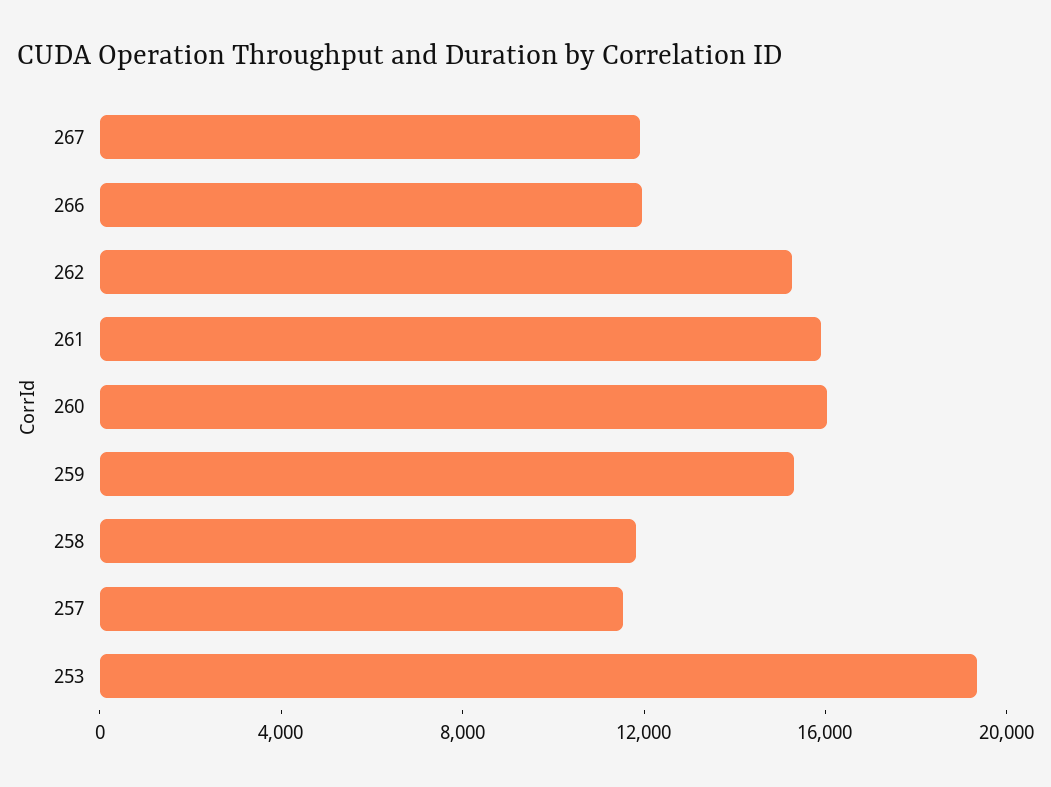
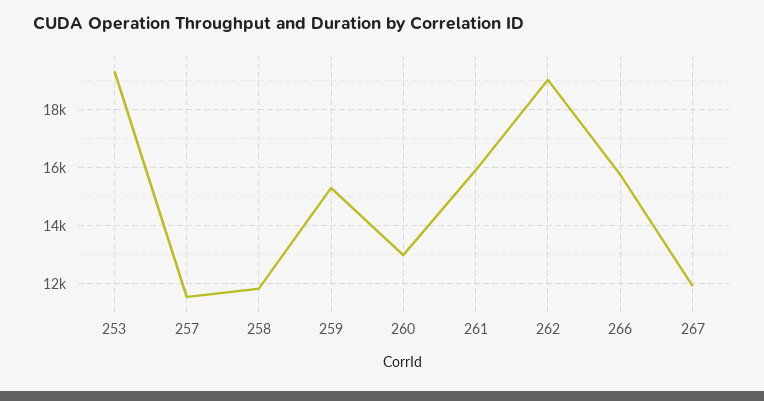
266: 12000 -> 15750
262: 15000 -> 19000
260: 16000 -> 13000

